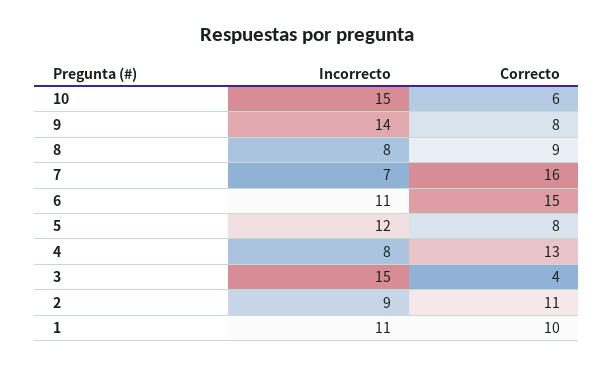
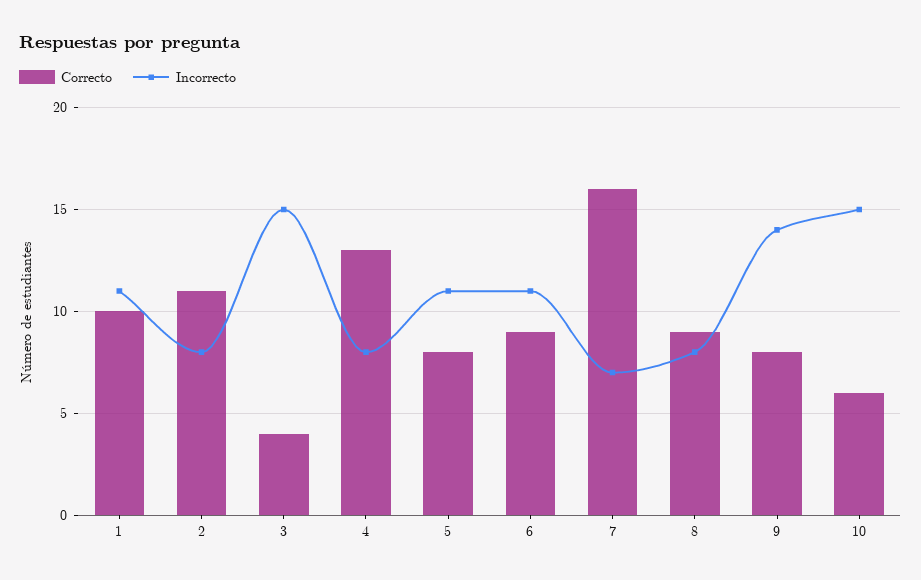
Correcto, 6: 15 -> 9
Incorrecto, 5: 12 -> 11
Incorrecto, 2: 9 -> 8

